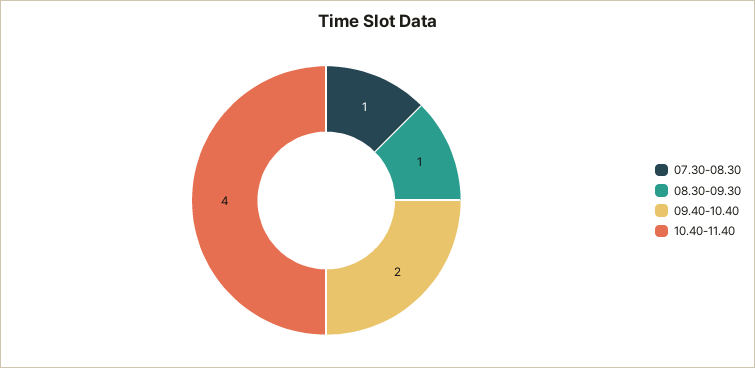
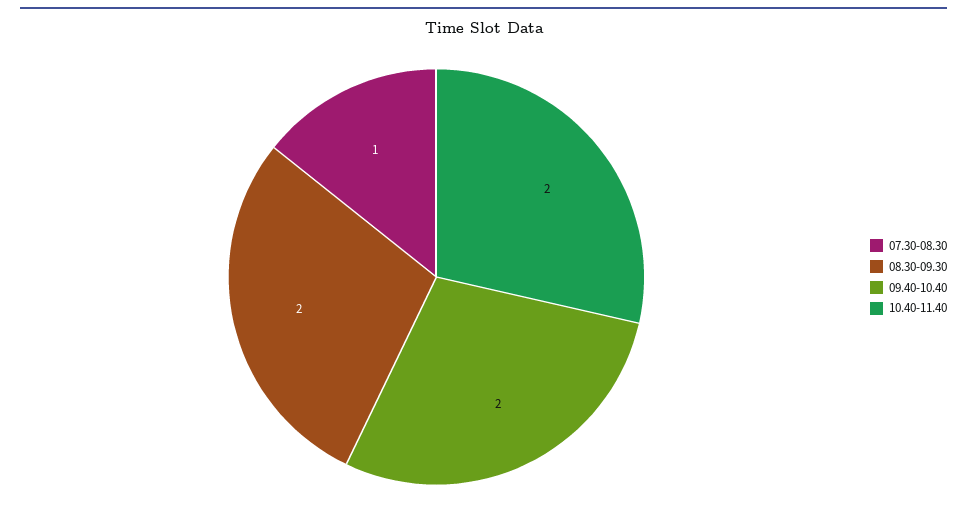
08.30-09.30: 1 -> 2
10.40-11.40: 4 -> 2

